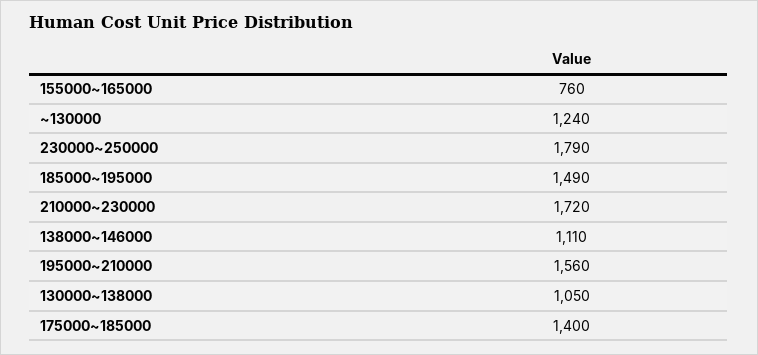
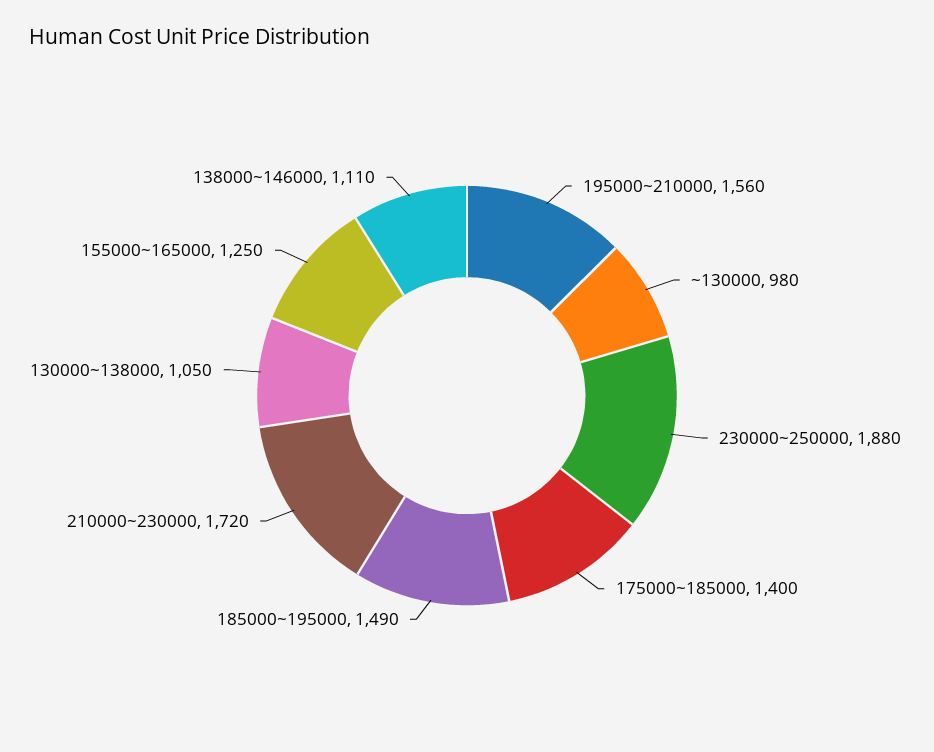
155000~165000: 760 -> 1250
~130000: 1240 -> 980
230000~250000: 1790 -> 1880

